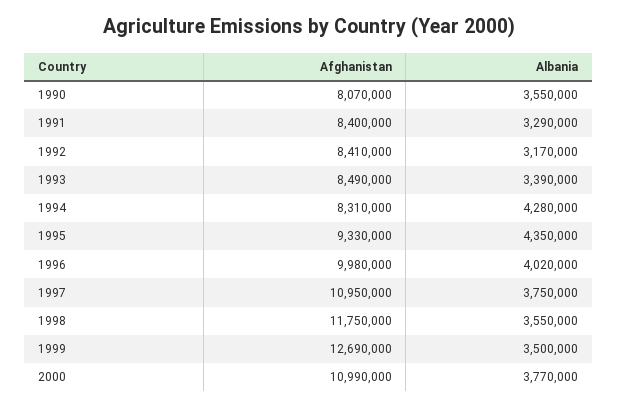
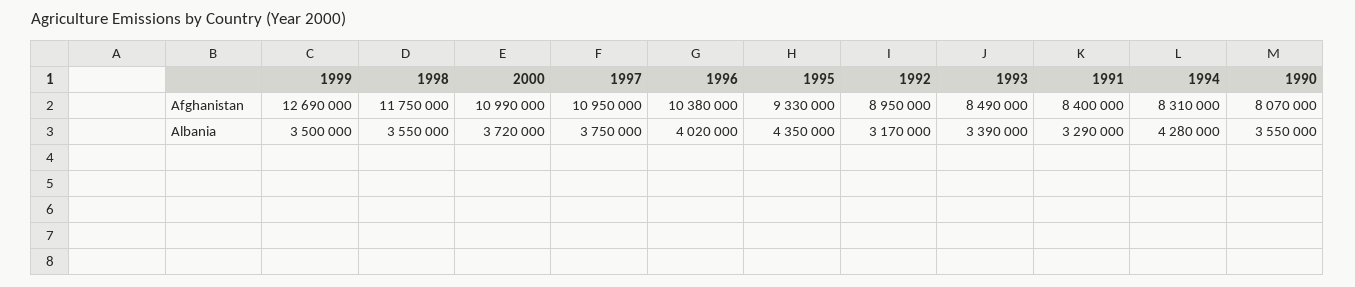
Afghanistan, 1992: 8410000 -> 8950000
Afghanistan, 1996: 9980000 -> 10380000
Albania, 2000: 3770000 -> 3720000

